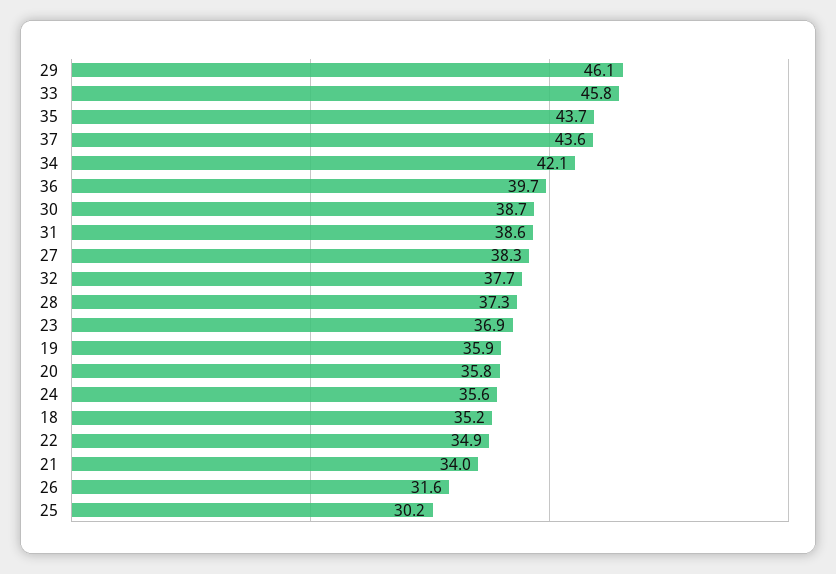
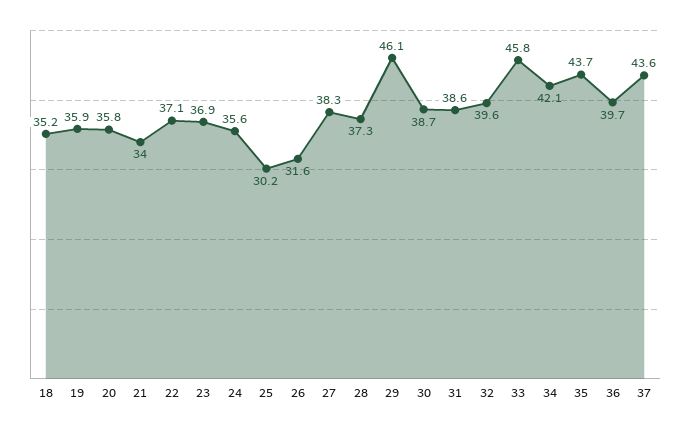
32: 37.7 -> 39.6
22: 34.9 -> 37.1

